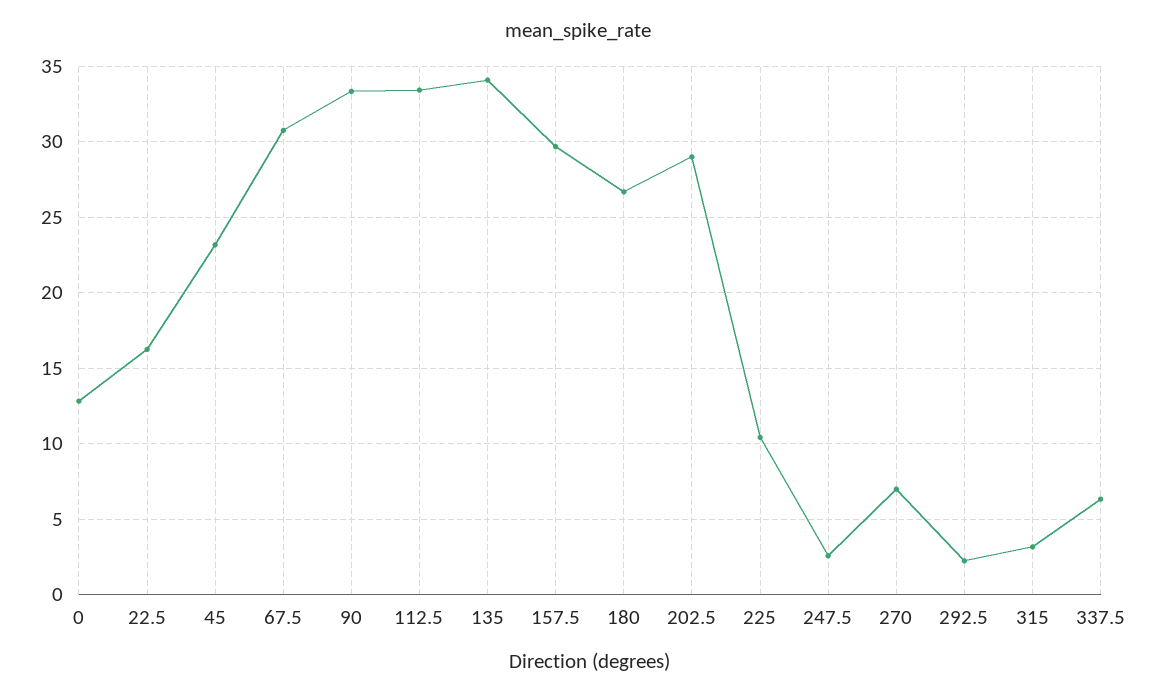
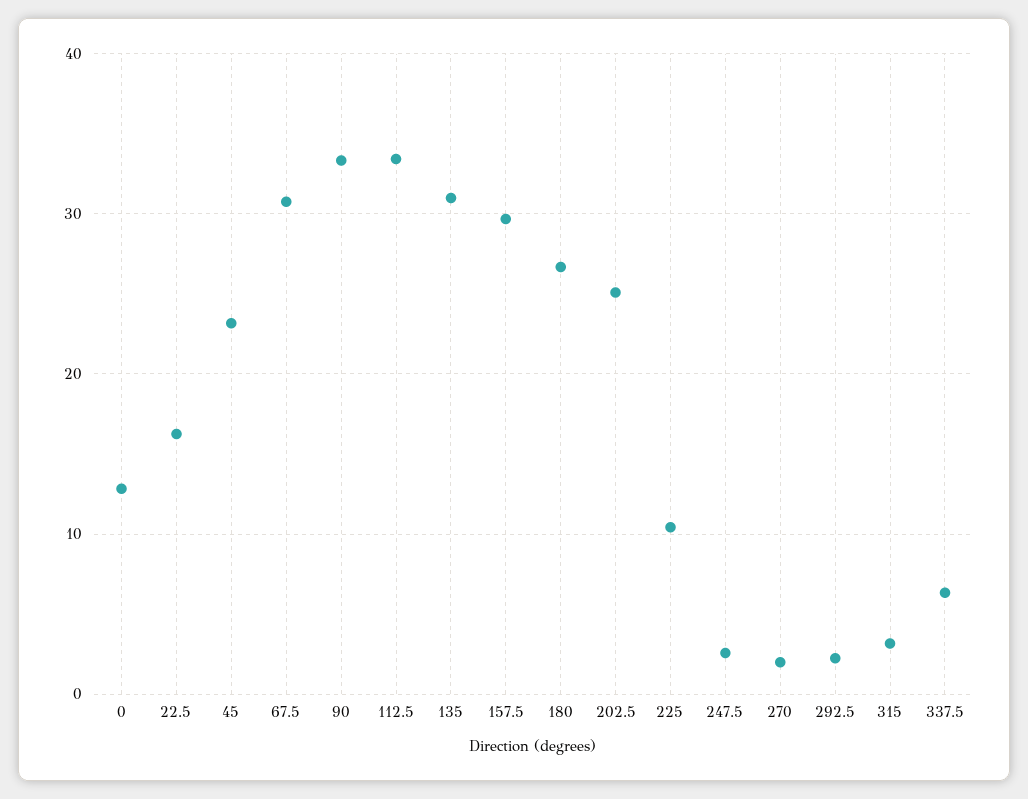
135: 34 -> 31
202.5: 29 -> 25
270: 7 -> 2

